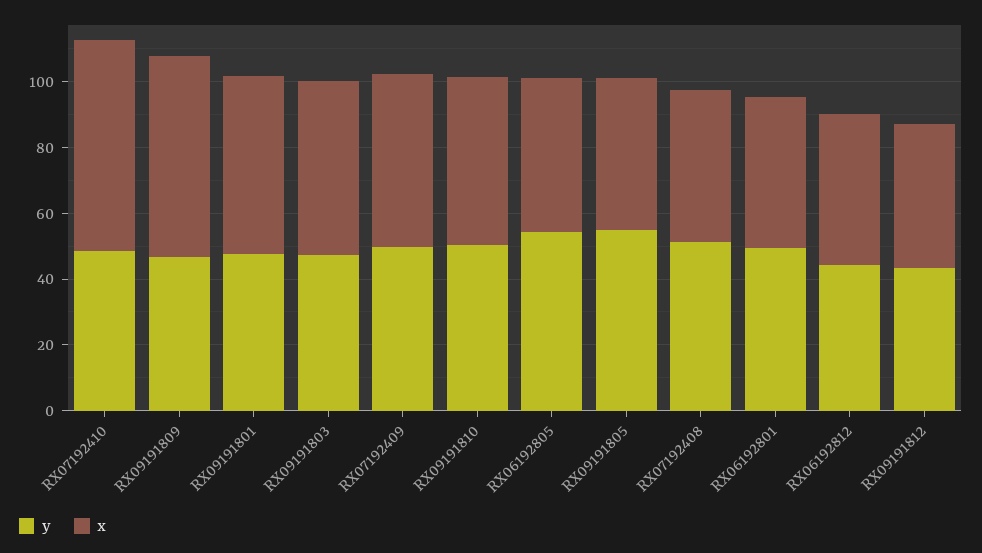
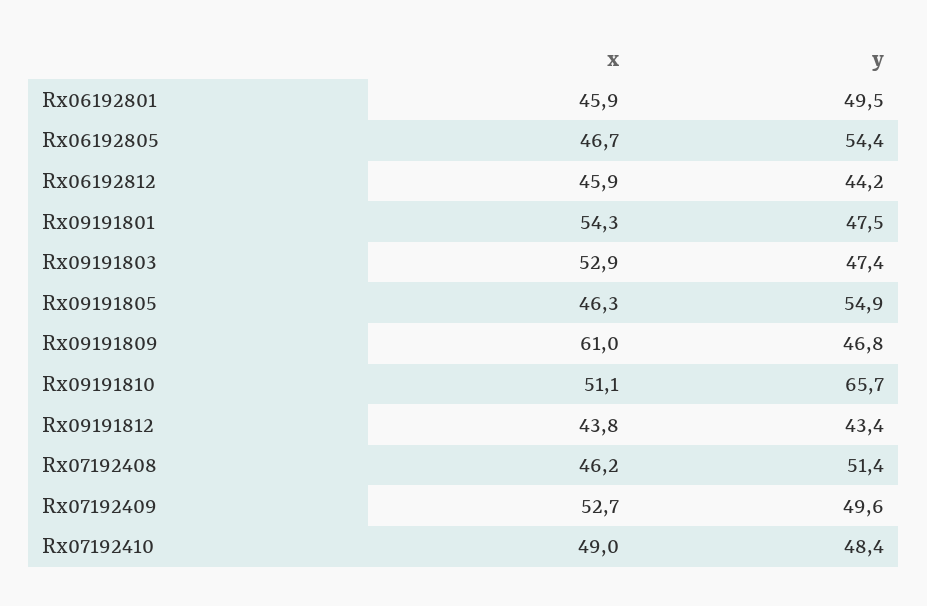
x, RX07192410: 65 -> 49
y, RX09191810: 50 -> 65.7

